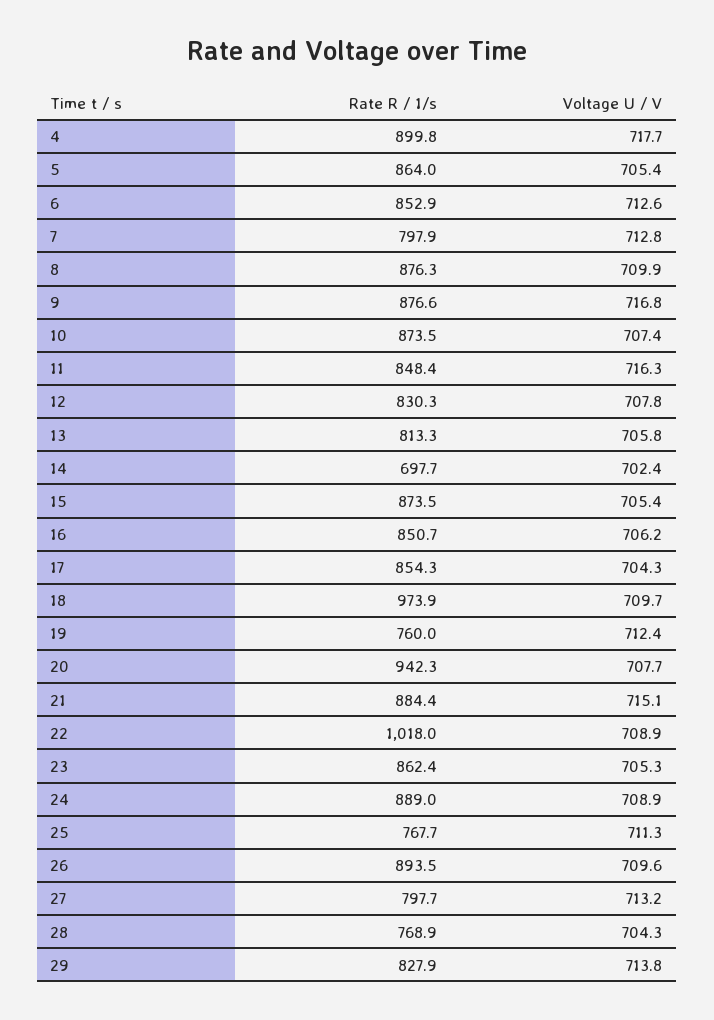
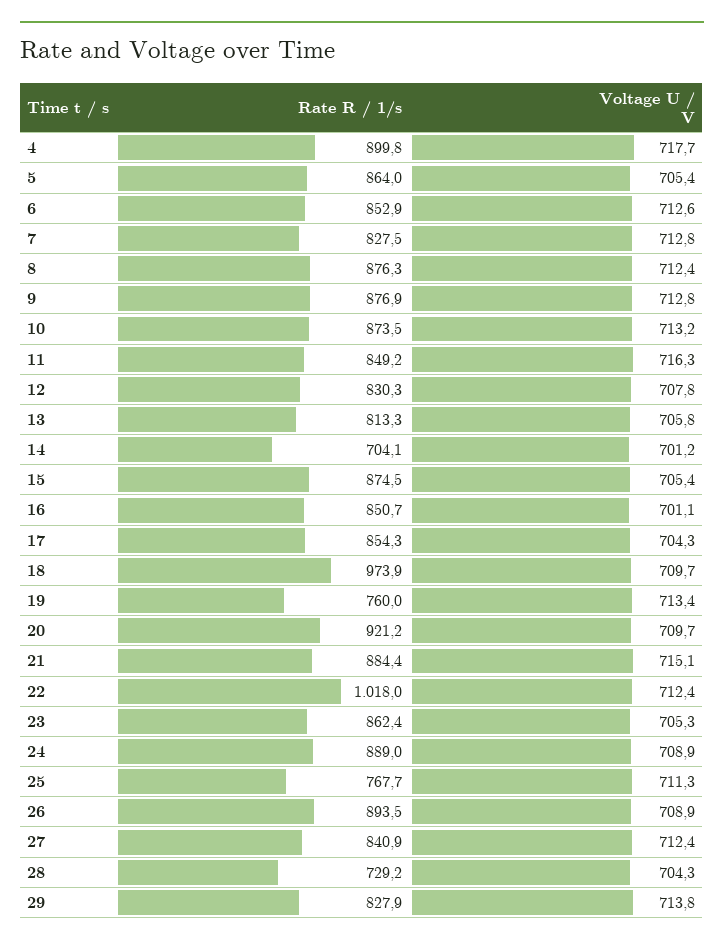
Rate R / 1/s, 7: 797.9 -> 827.5
Voltage U / V, 8: 709.9 -> 712.4
Rate R / 1/s, 9: 876.6 -> 876.9
Voltage U / V, 9: 716.8 -> 712.8
Voltage U / V, 10: 707.4 -> 713.2
Rate R / 1/s, 11: 848.4 -> 849.2
Rate R / 1/s, 14: 697.7 -> 704.1
Voltage U / V, 14: 702.4 -> 701.2
Rate R / 1/s, 15: 873.5 -> 874.5
Voltage U / V, 16: 706.2 -> 701.1
Voltage U / V, 19: 712.4 -> 713.4
Rate R / 1/s, 20: 942.3 -> 921.2
Voltage U / V, 20: 707.7 -> 709.7
Voltage U / V, 22: 708.9 -> 712.4
Voltage U / V, 26: 709.6 -> 708.9
Rate R / 1/s, 27: 797.7 -> 840.9
Voltage U / V, 27: 713.2 -> 712.4
Rate R / 1/s, 28: 768.9 -> 729.2

